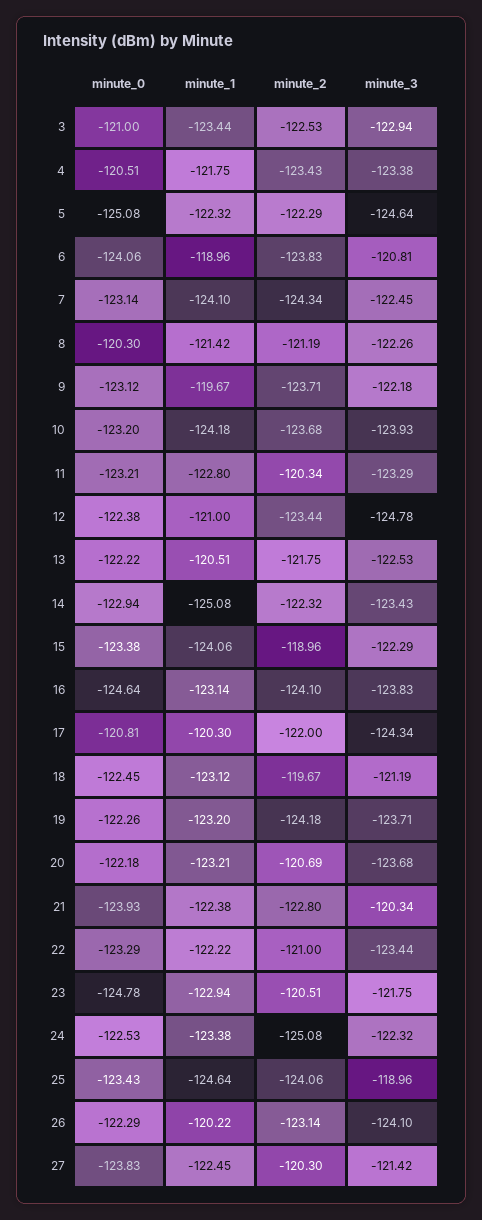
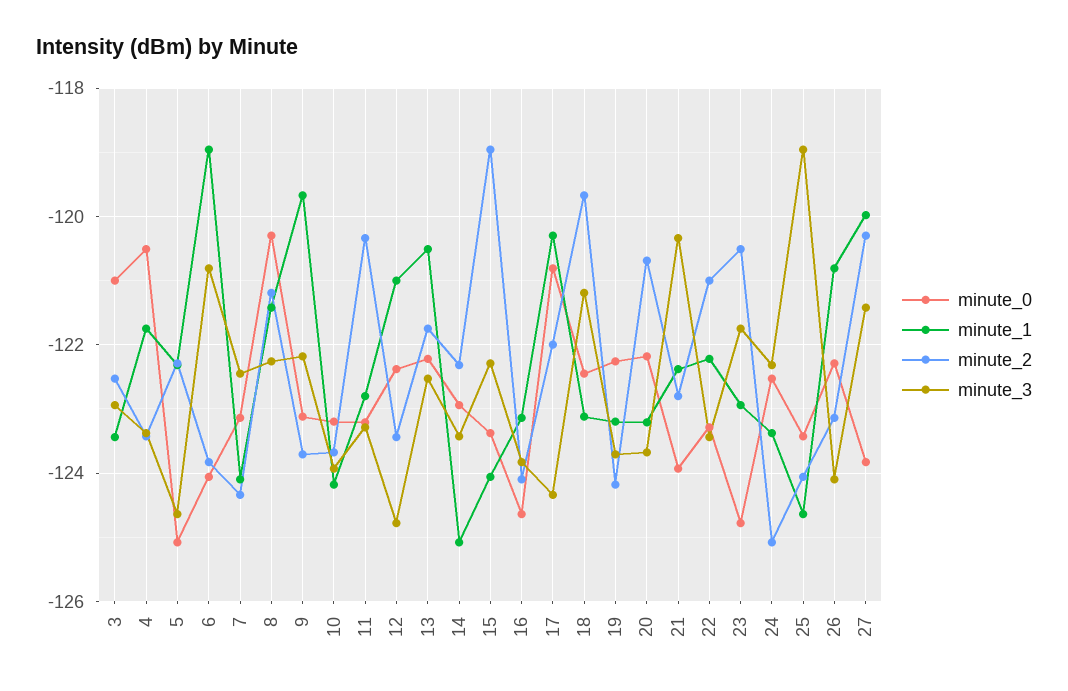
minute_1, 26: -120.22 -> -120.8
minute_1, 27: -122.45 -> -120

